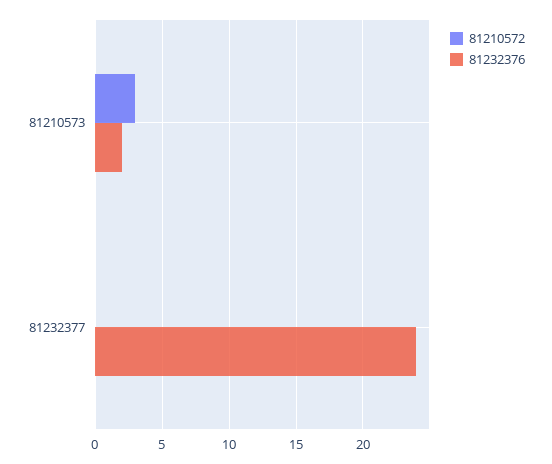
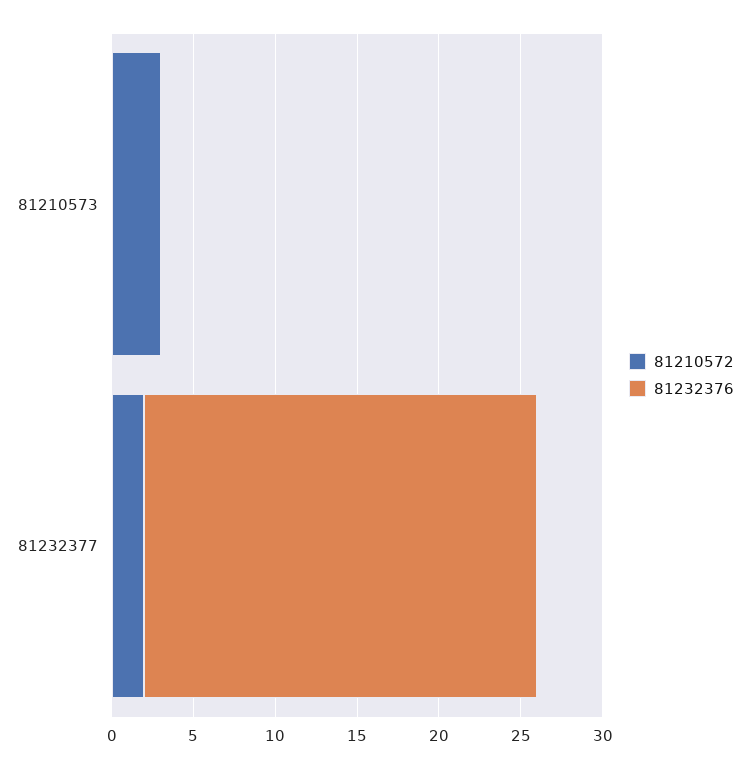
81232376, 81210573: 2 -> 0
81210572, 81232377: 0 -> 2

